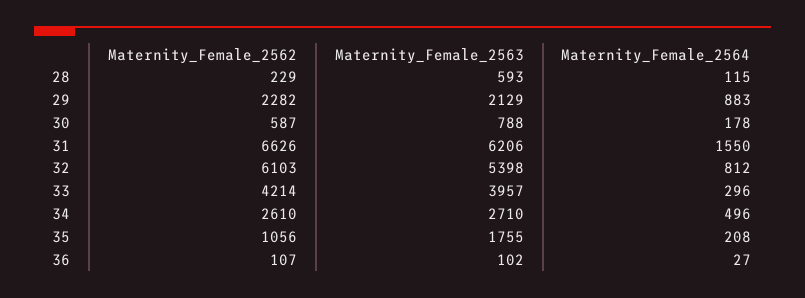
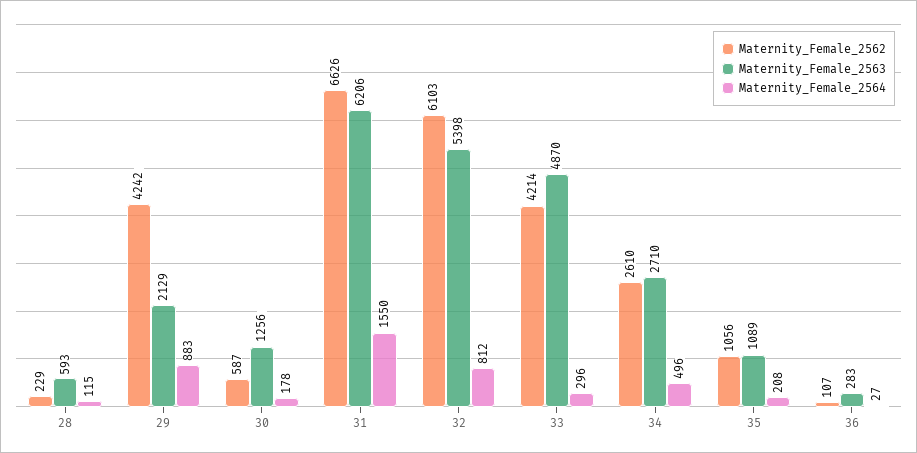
Maternity_Female_2562, 29: 2282 -> 4242
Maternity_Female_2563, 30: 788 -> 1256
Maternity_Female_2563, 33: 3957 -> 4870
Maternity_Female_2563, 35: 1755 -> 1089
Maternity_Female_2563, 36: 102 -> 283

